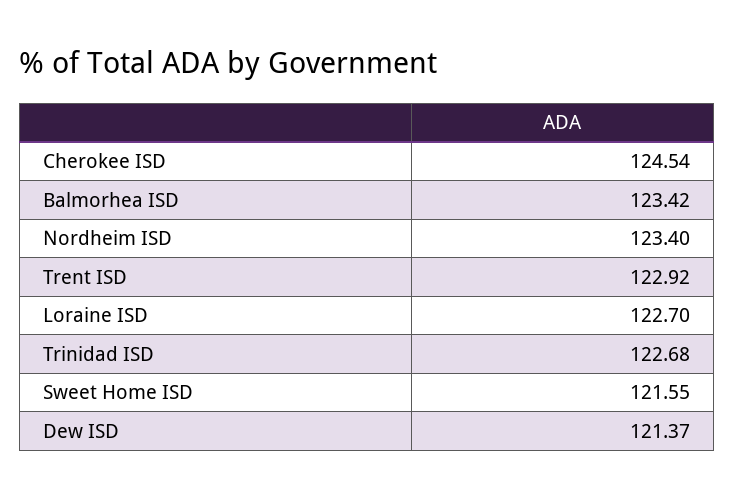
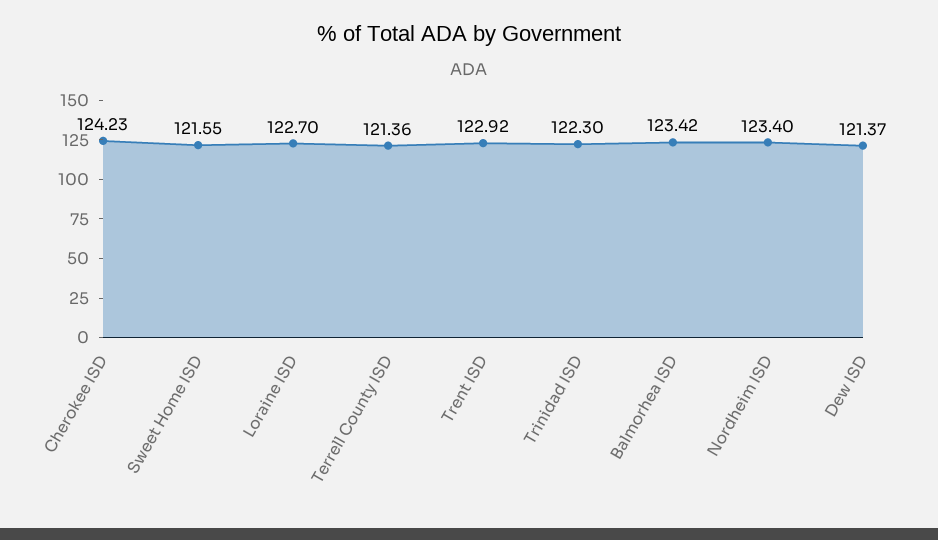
Cherokee ISD: 124.54 -> 124.23
Trinidad ISD: 122.68 -> 122.3
Terrell County ISD: none -> 121.36

